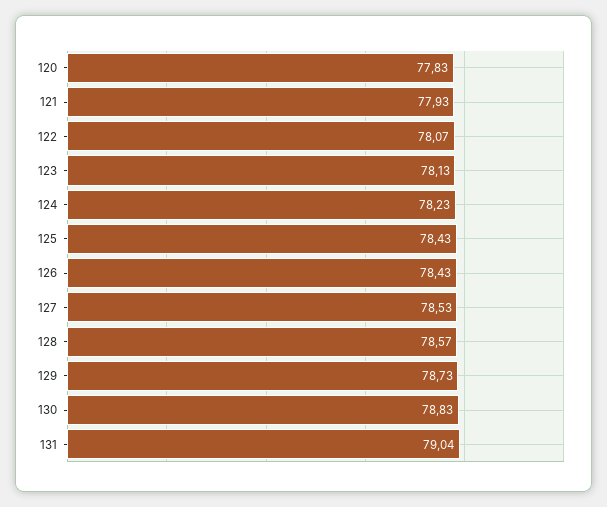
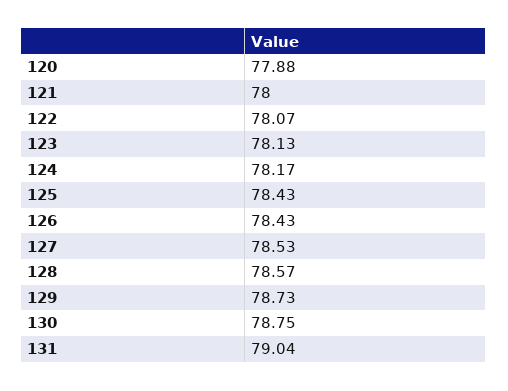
120: 77.83 -> 77.88
121: 77.93 -> 78
124: 78.23 -> 78.17
130: 78.83 -> 78.75

